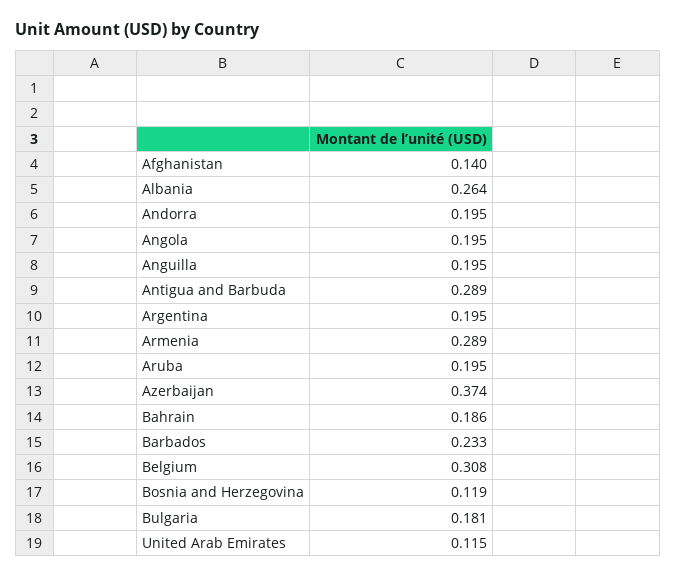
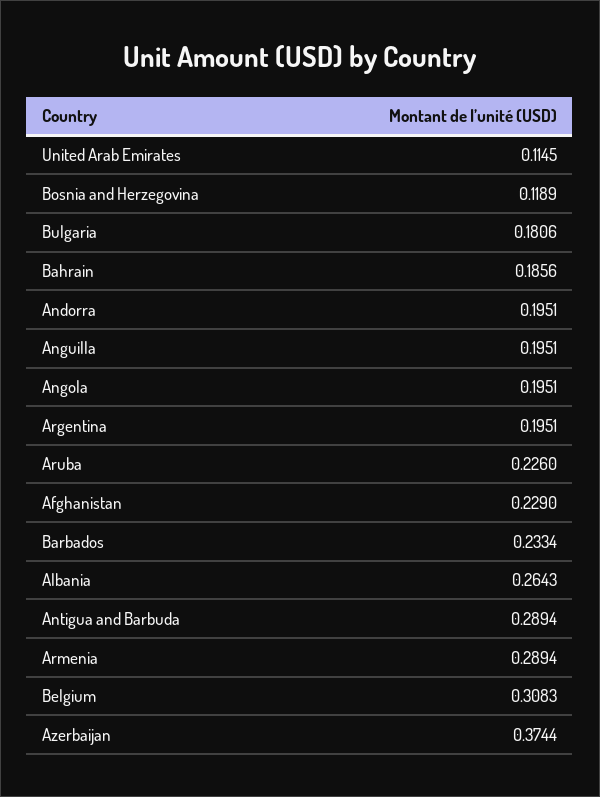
Afghanistan: 0.14 -> 0.229
Aruba: 0.195 -> 0.226

